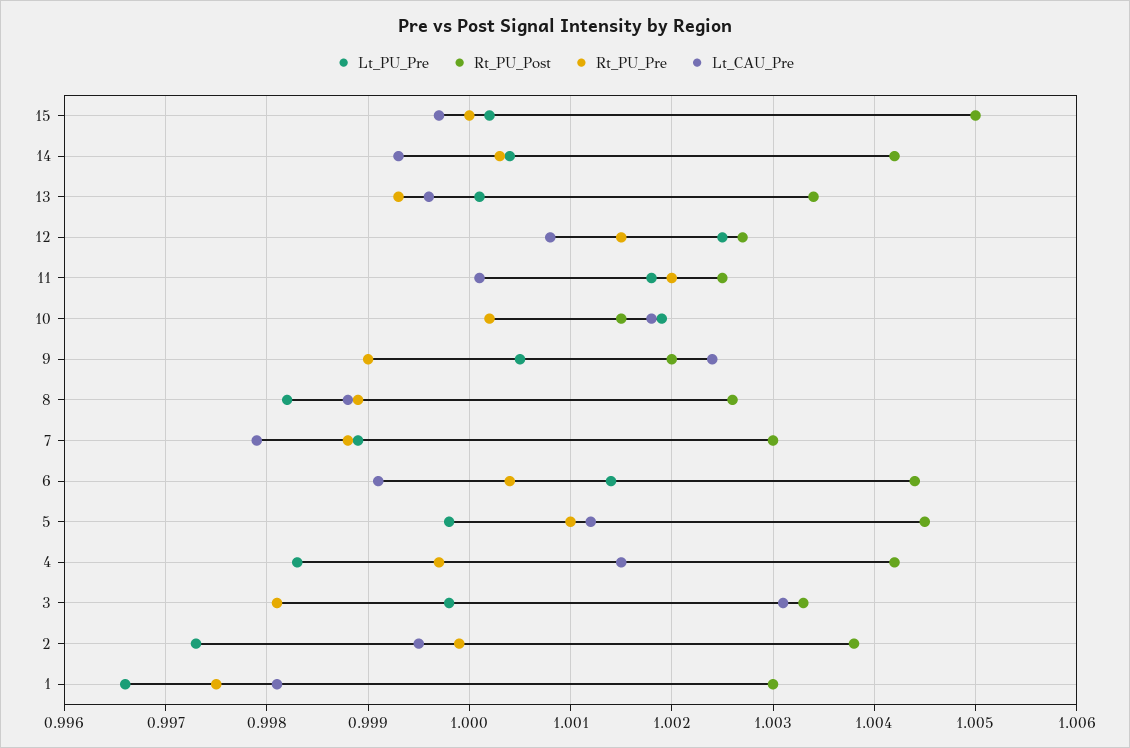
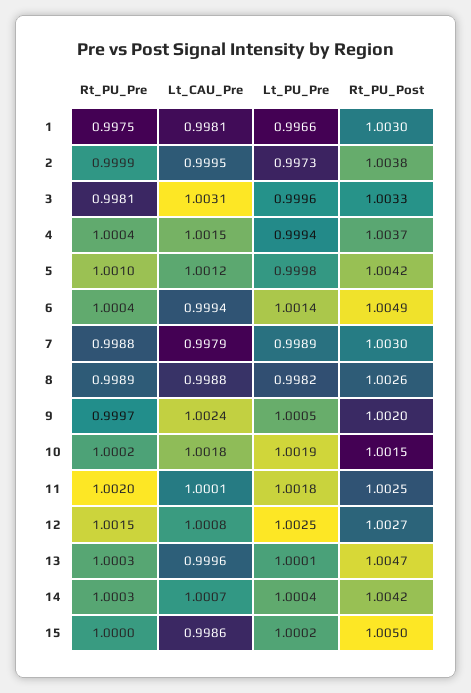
Lt_CAU_Pre, 15: 0.9997 -> 0.9986
Lt_CAU_Pre, 14: 0.9993 -> 1.0007
Rt_PU_Post, 13: 1.0034 -> 1.0047
Rt_PU_Pre, 13: 0.9993 -> 1.0003
Rt_PU_Pre, 9: 0.999 -> 0.9997
Rt_PU_Post, 6: 1.0044 -> 1.0049
Lt_CAU_Pre, 6: 0.9991 -> 0.9994
Rt_PU_Post, 5: 1.0045 -> 1.0042
Lt_PU_Pre, 4: 0.9983 -> 0.9994
Rt_PU_Post, 4: 1.0042 -> 1.0037
Rt_PU_Pre, 4: 0.9997 -> 1.0004
Lt_PU_Pre, 3: 0.9998 -> 0.9996

